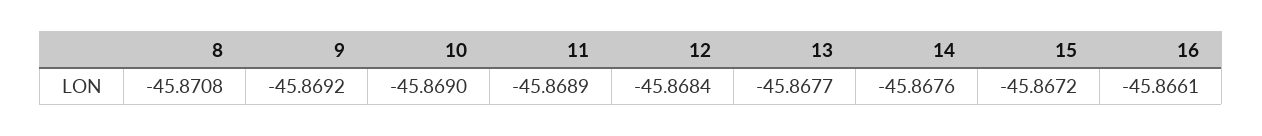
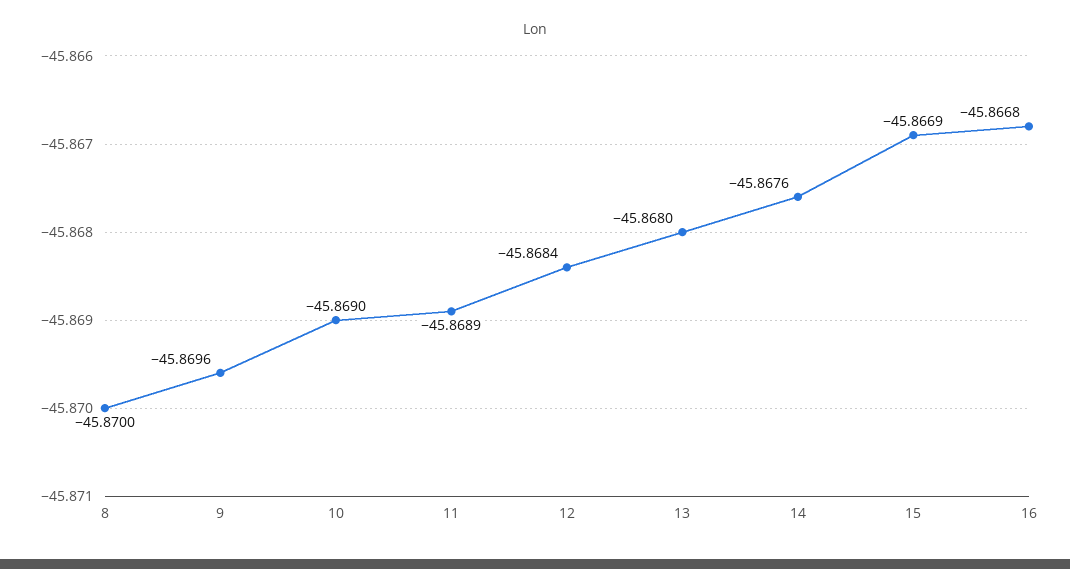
8: -45.8708 -> -45.87
9: -45.8692 -> -45.8696
13: -45.8677 -> -45.868
15: -45.8672 -> -45.8669
16: -45.8661 -> -45.8668

